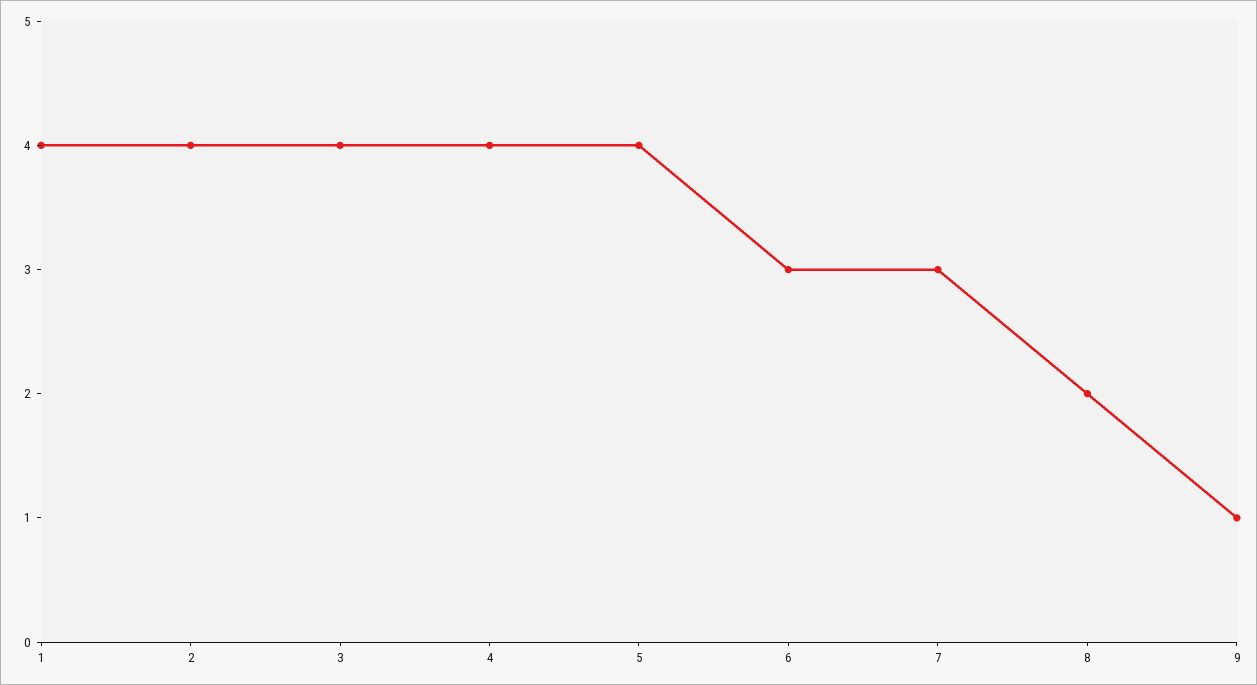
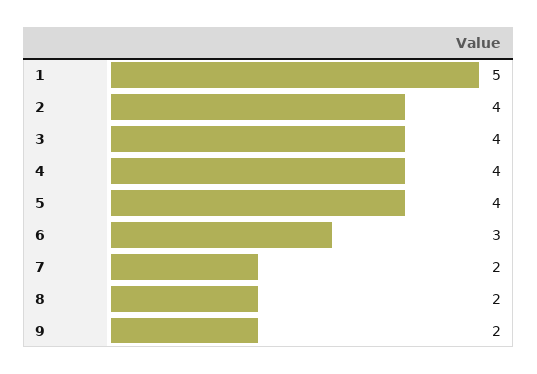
1: 4 -> 5
7: 3 -> 2
9: 1 -> 2

